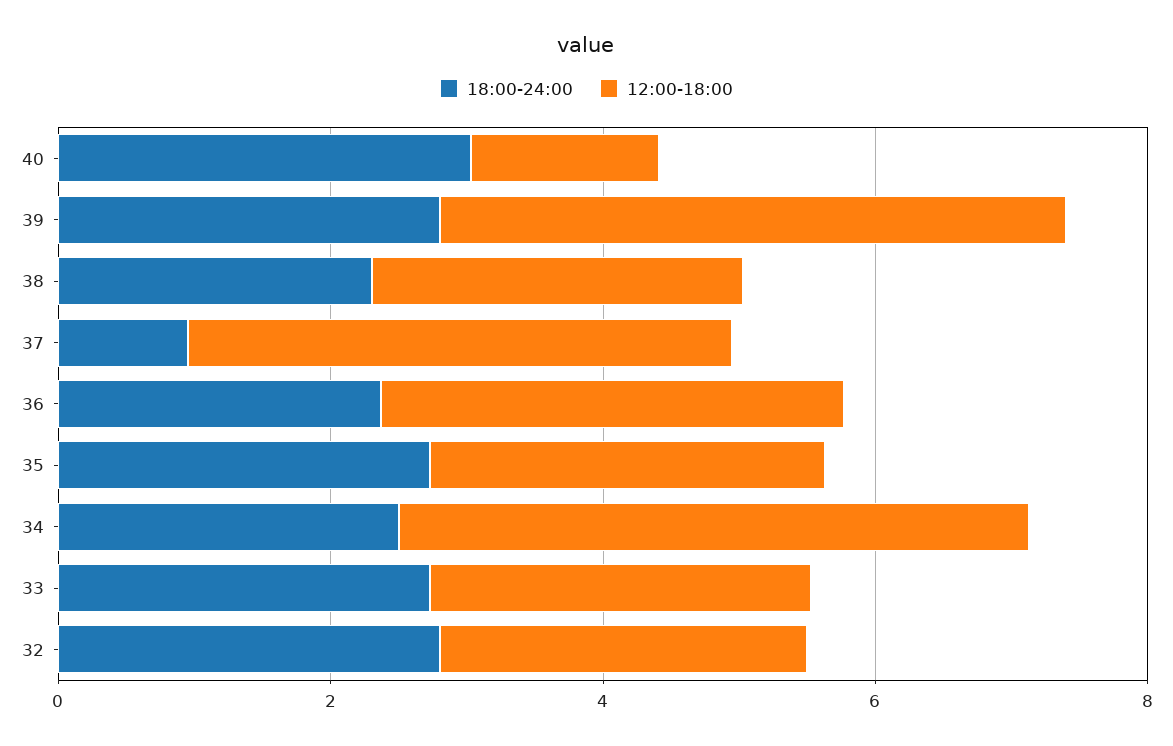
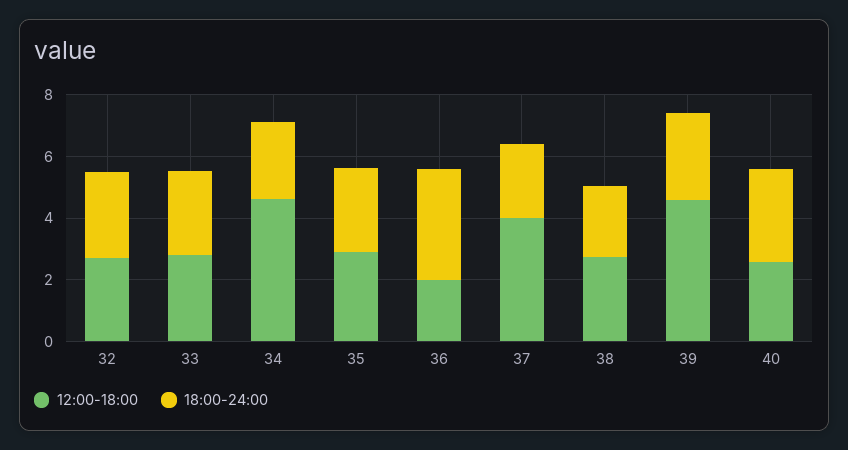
12:00-18:00, 40: 1.5 -> 2.5
18:00-24:00, 37: 1 -> 2.5
18:00-24:00, 36: 2.5 -> 3.5
12:00-18:00, 36: 3.5 -> 2

